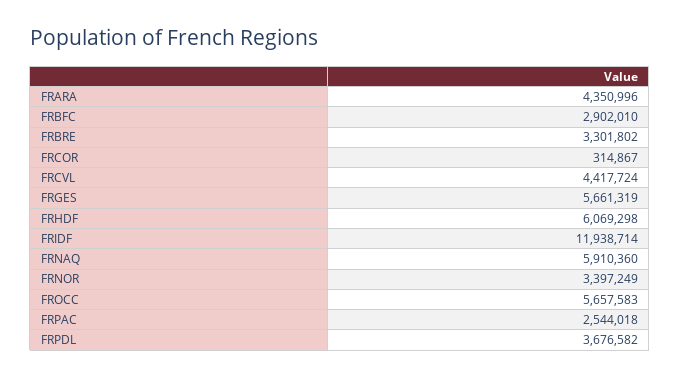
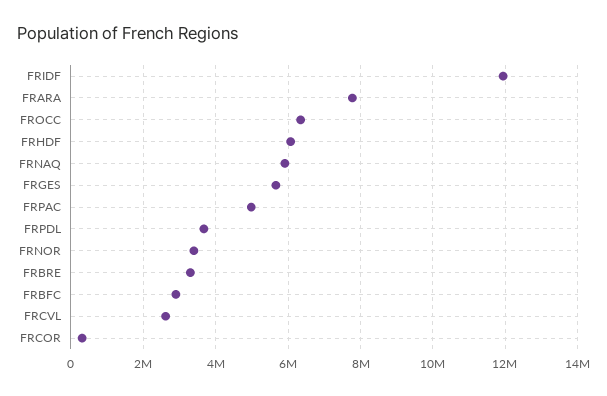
FRARA: 4350996 -> 7800000
FRCVL: 4417724 -> 2600000
FROCC: 5657583 -> 6400000
FRPAC: 2544018 -> 5000000

